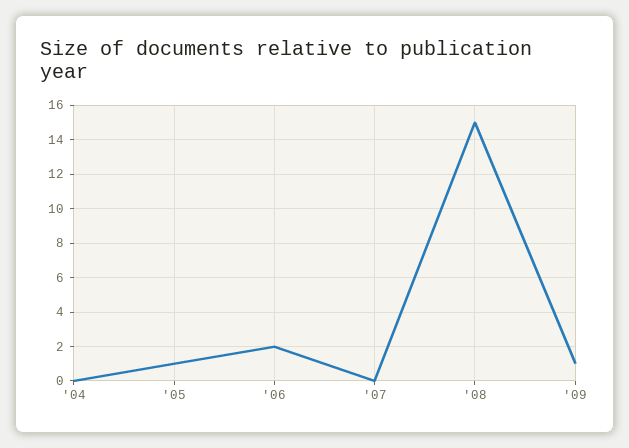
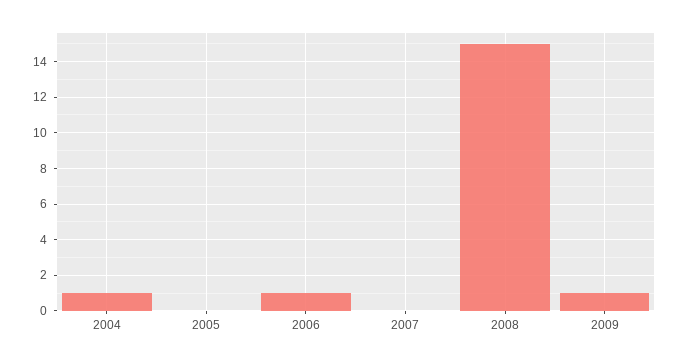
'04: 0 -> 1
'05: 1 -> 0
'06: 2 -> 1

